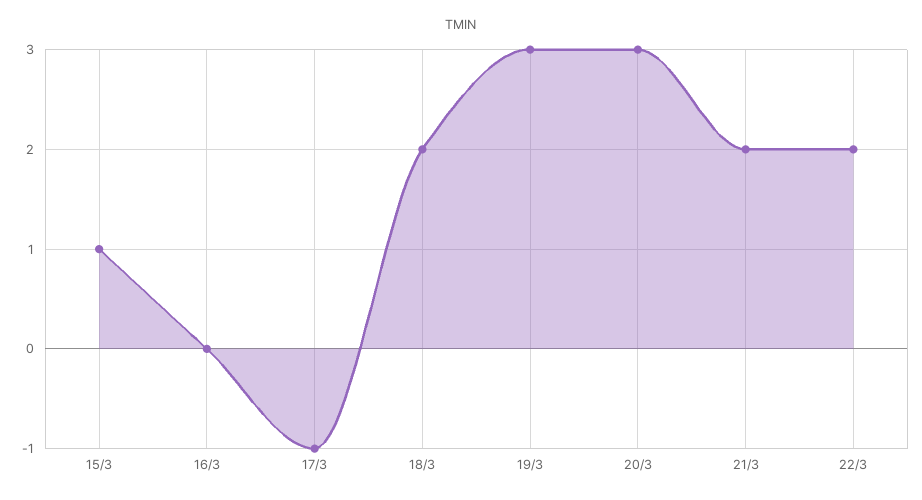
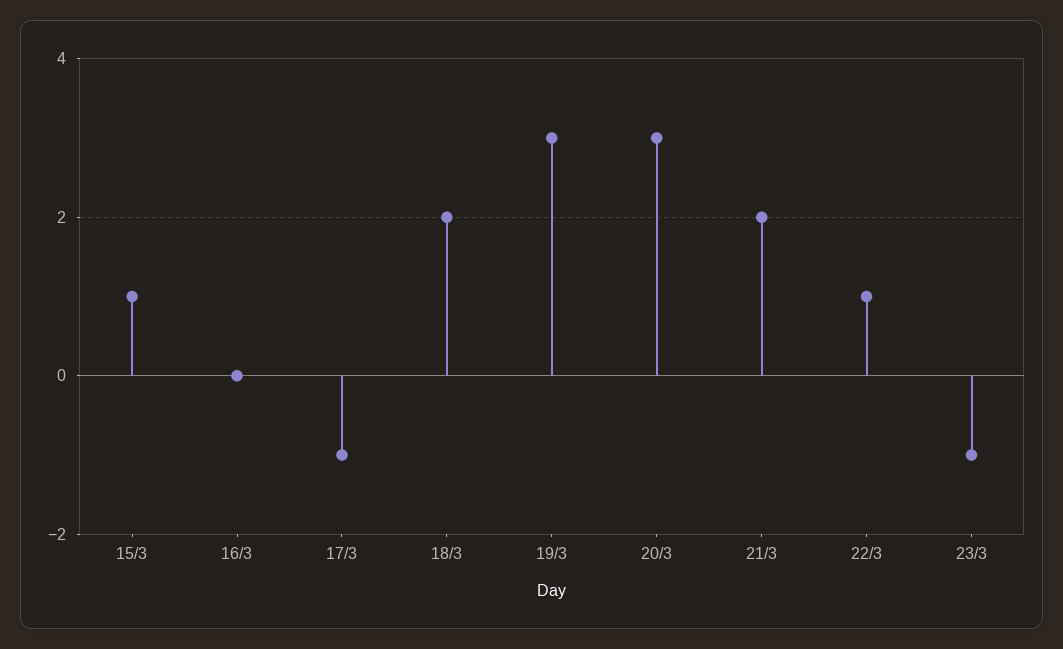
22/3: 2 -> 1
23/3: none -> -1

